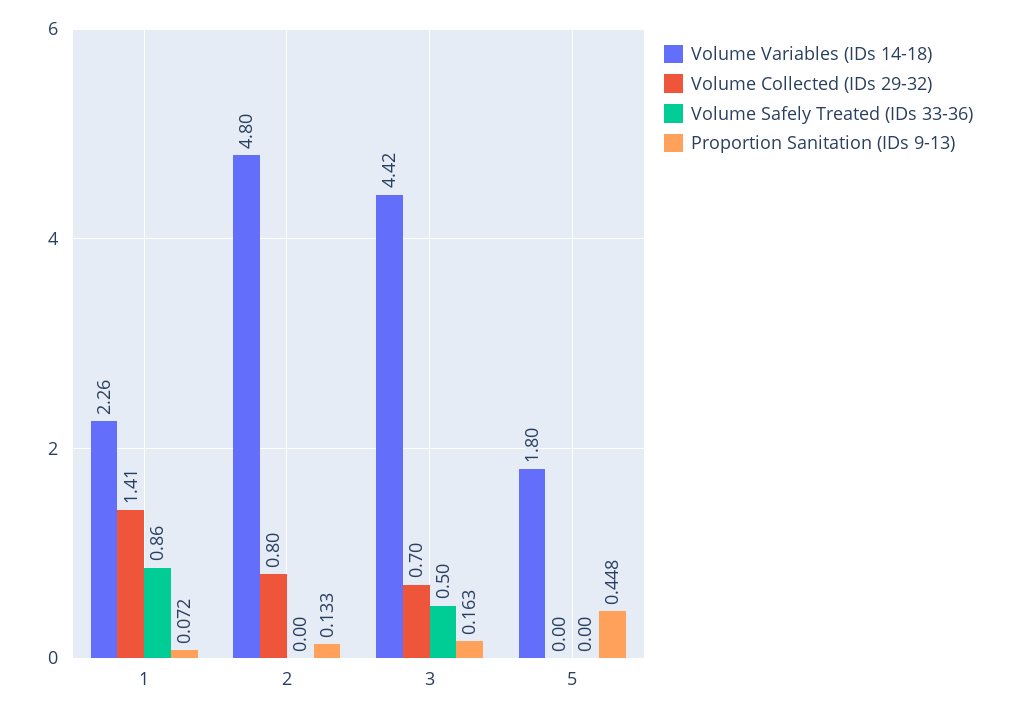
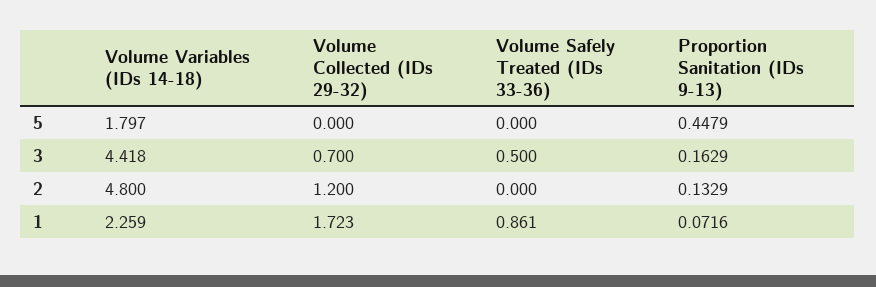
Volume Collected (IDs 29-32), 1: 1.41 -> 1.723
Volume Collected (IDs 29-32), 2: 0.8 -> 1.2

